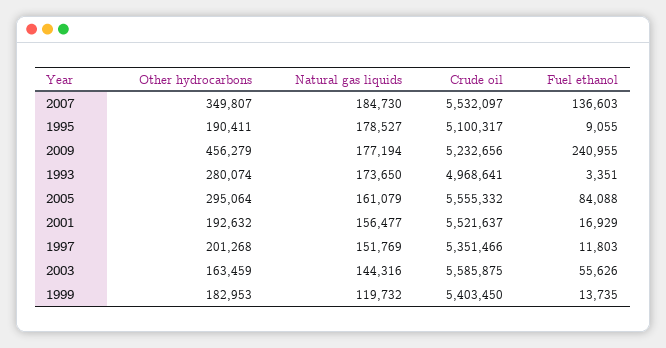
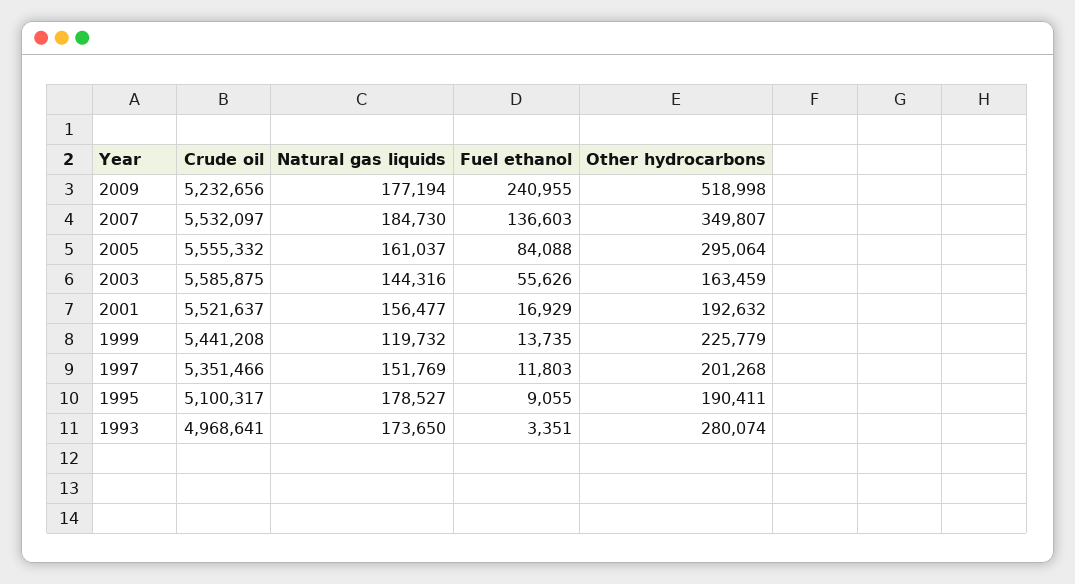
Other hydrocarbons, 2009: 456279 -> 518998
Natural gas liquids, 2005: 161079 -> 161037
Other hydrocarbons, 1999: 182953 -> 225779
Crude oil, 1999: 5403450 -> 5441208

